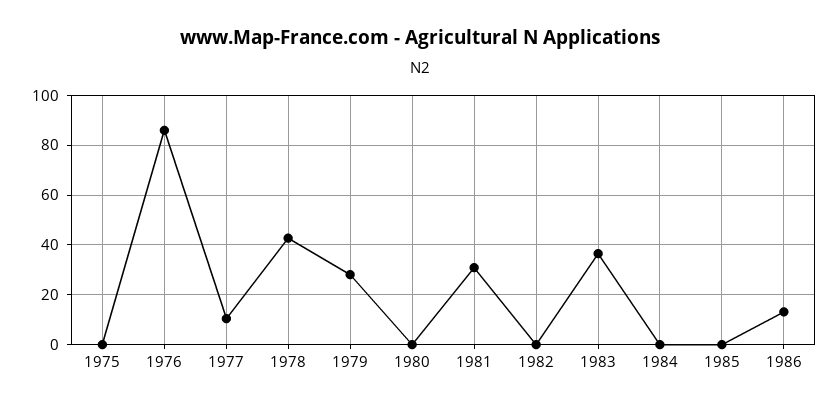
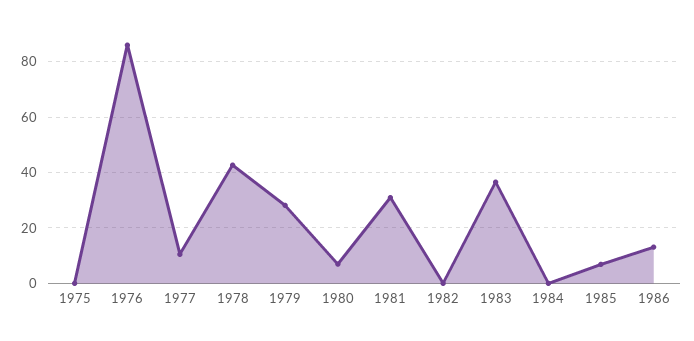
1980: 0 -> 7.5
1985: 0 -> 7.5

